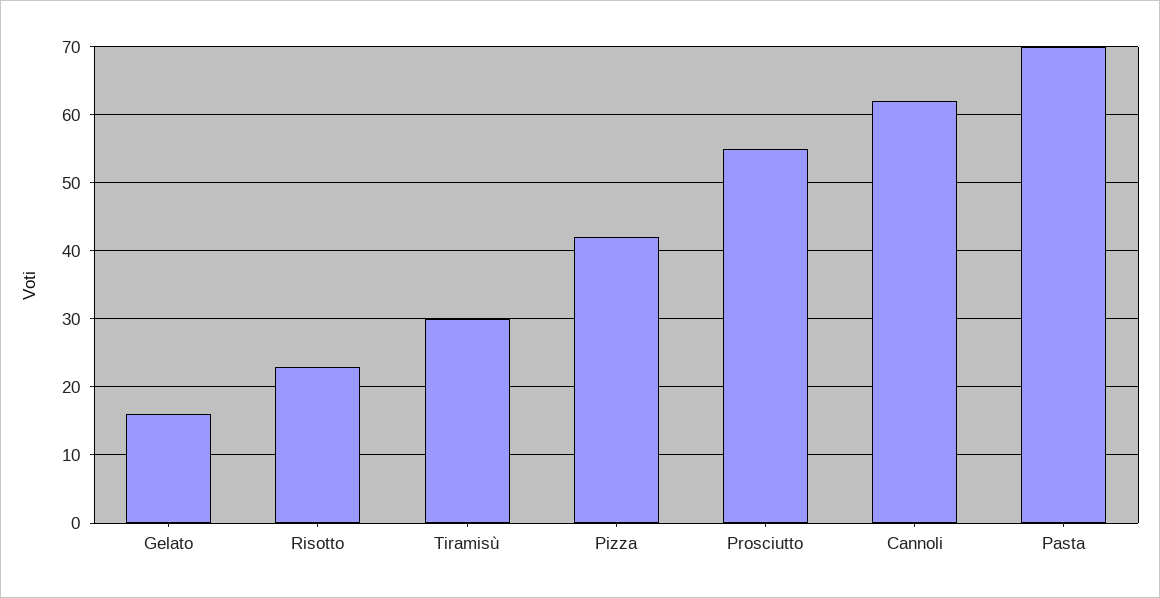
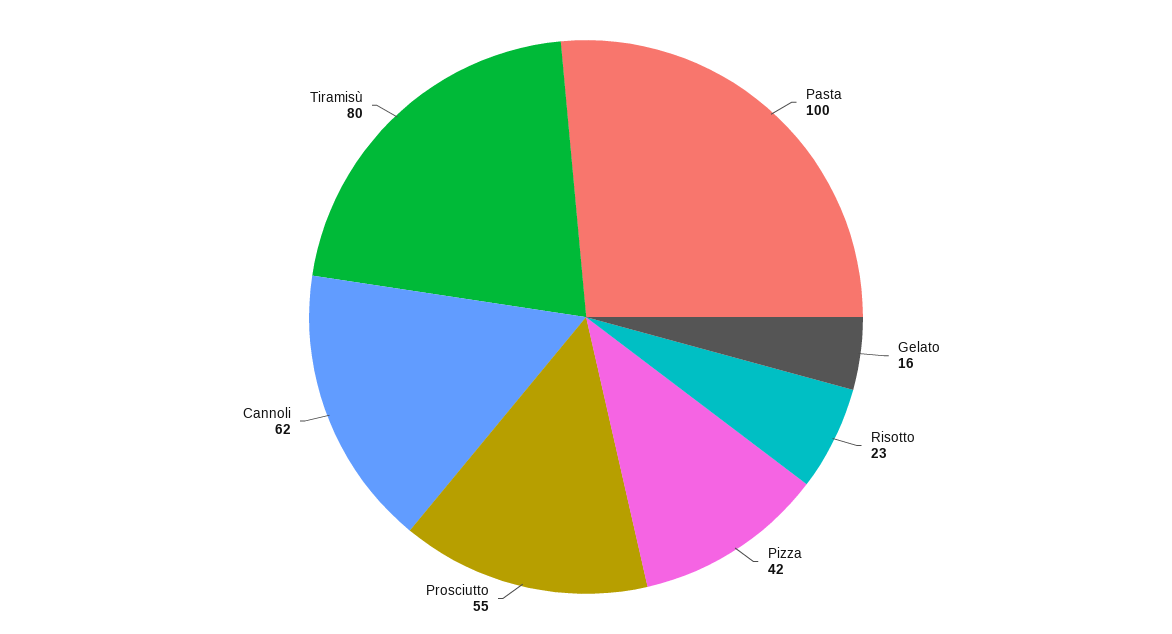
Tiramisù: 30 -> 80
Pasta: 70 -> 100

